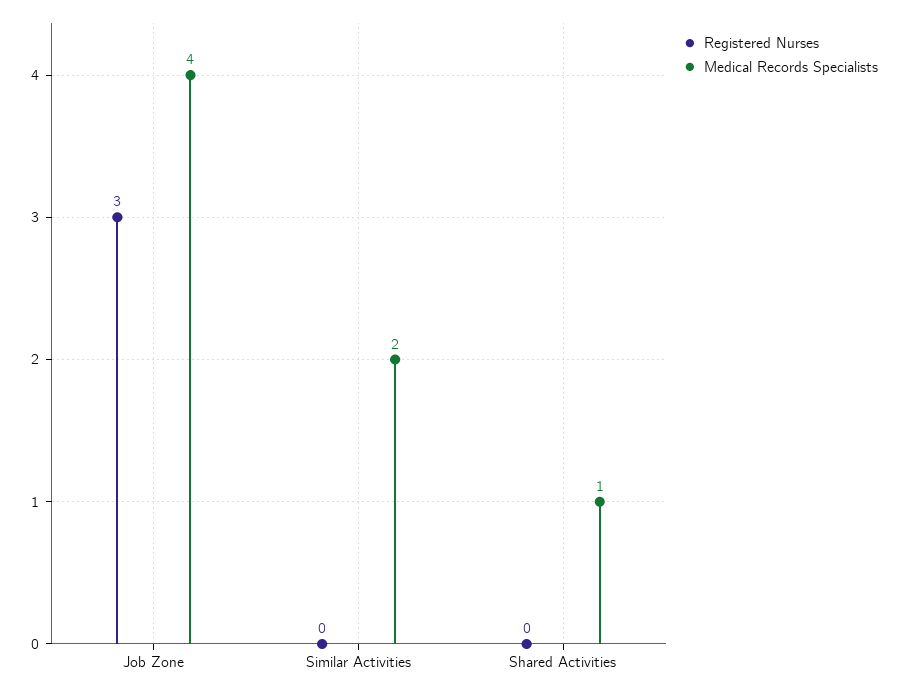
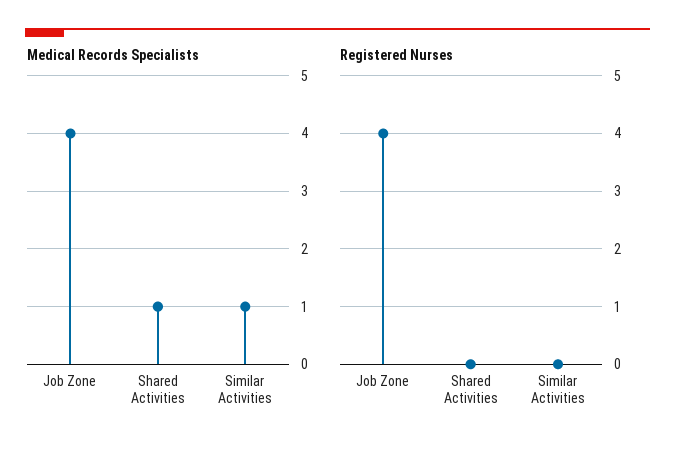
Registered Nurses, Job Zone: 3 -> 4
Medical Records Specialists, Similar Activities: 2 -> 1

